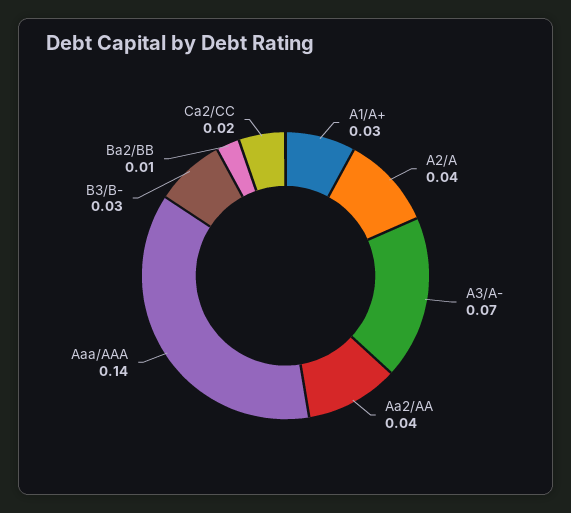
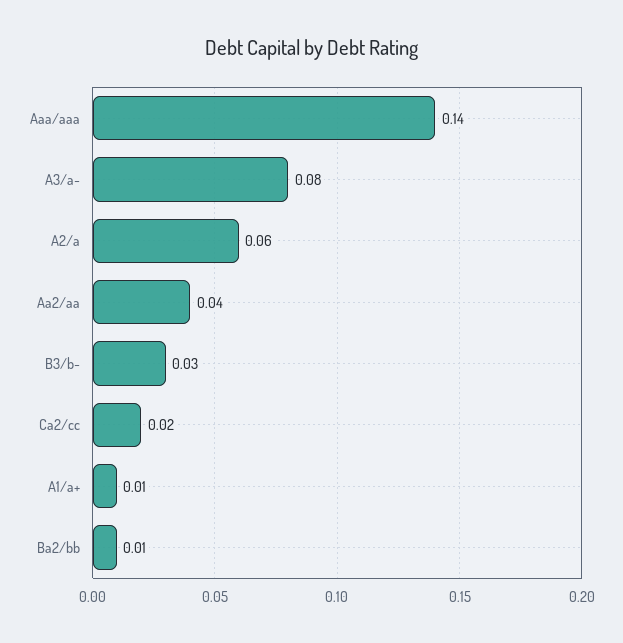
A1/A+: 0.03 -> 0.01
A2/A: 0.04 -> 0.06
A3/A-: 0.07 -> 0.08

